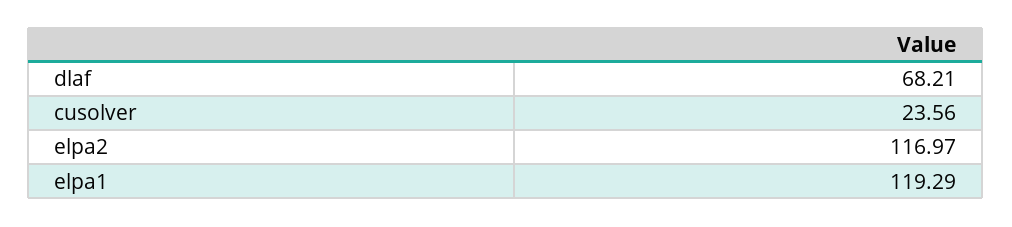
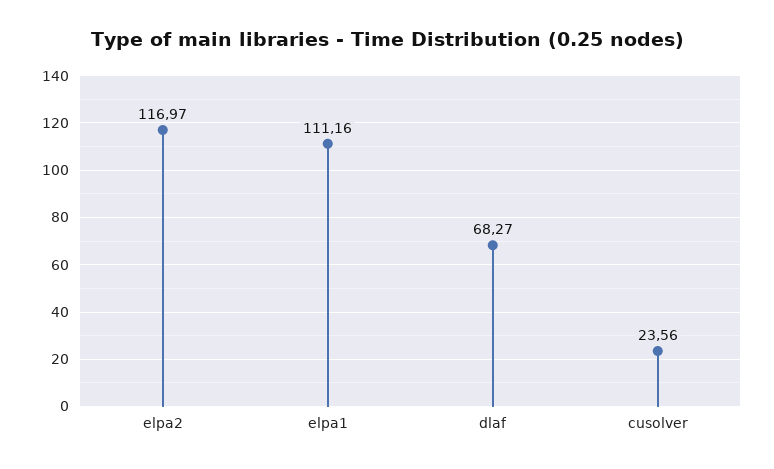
dlaf: 68.21 -> 68.27
elpa1: 119.29 -> 111.16

